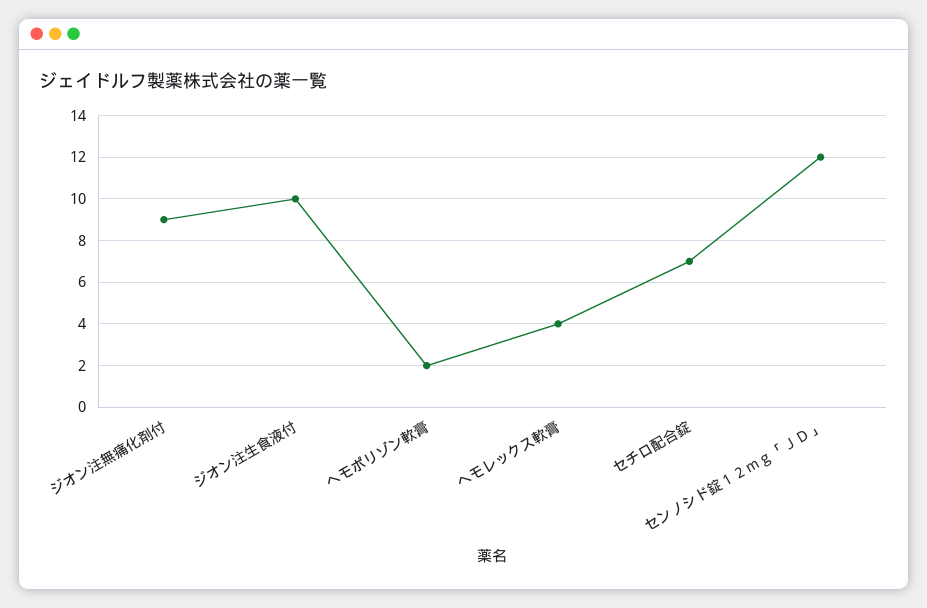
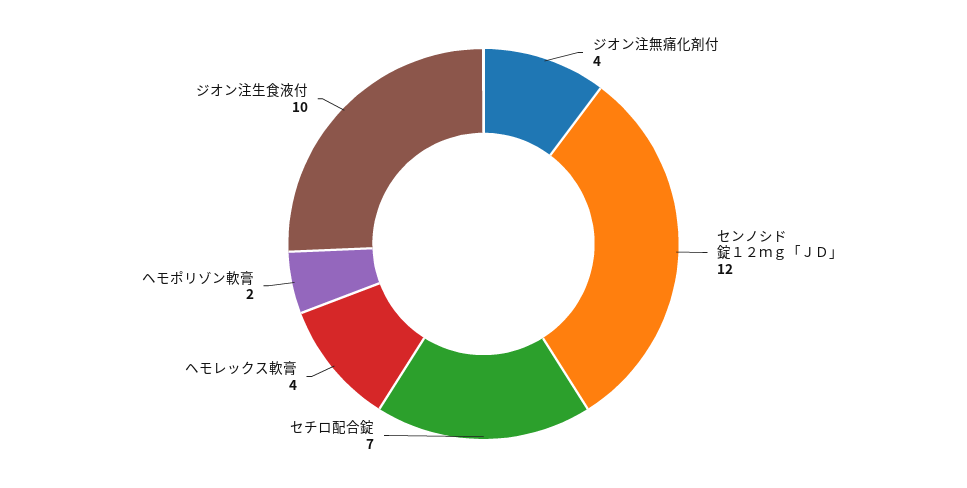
ジオン注無痛化剤付: 9 -> 4

